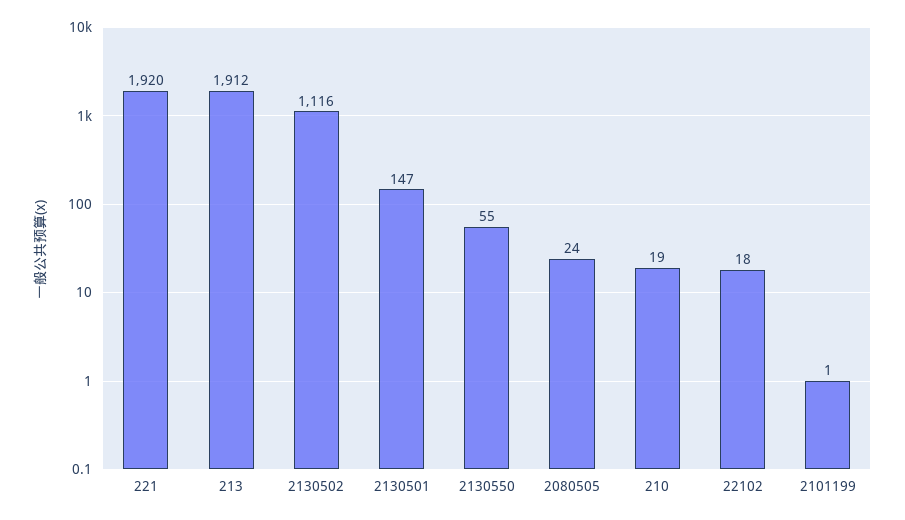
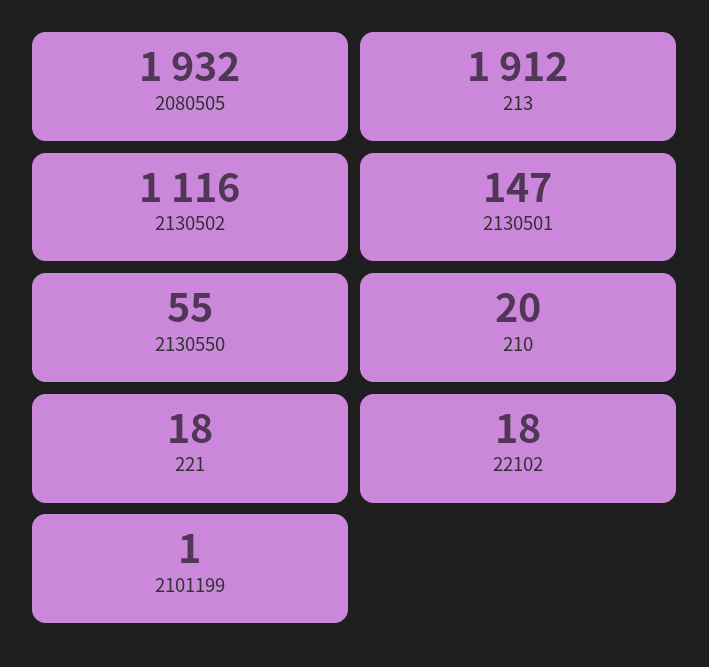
221: 1920 -> 18
2080505: 24 -> 1932
210: 19 -> 20

